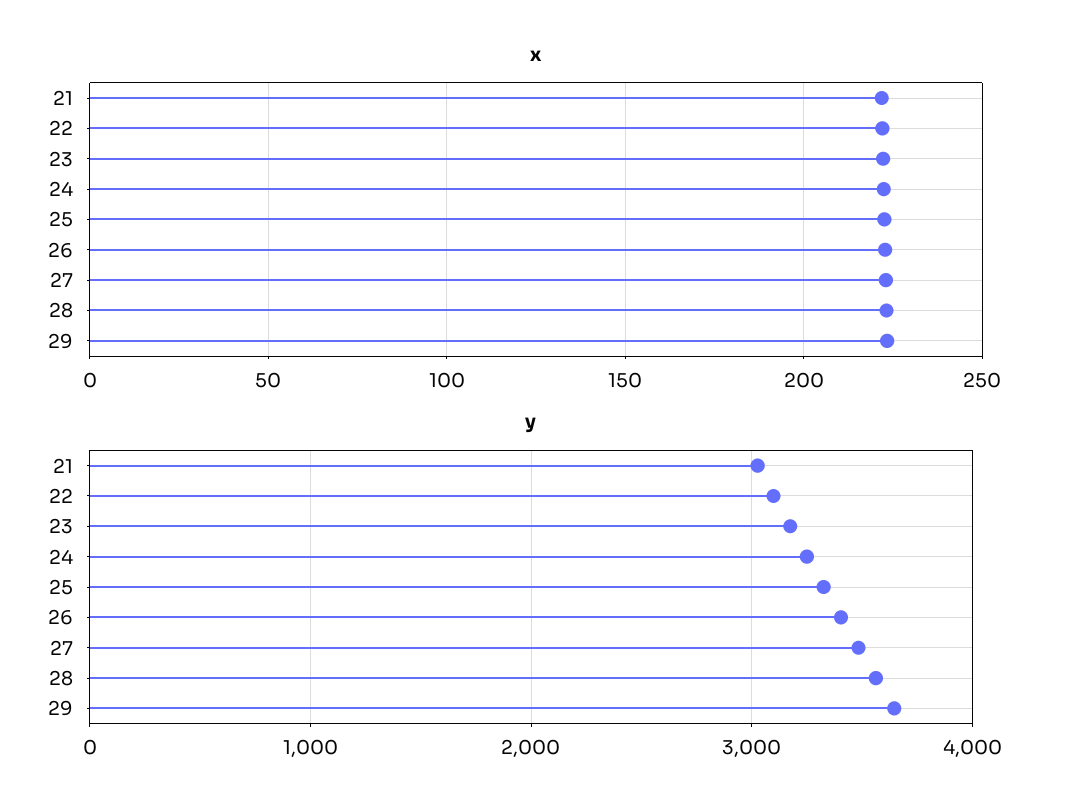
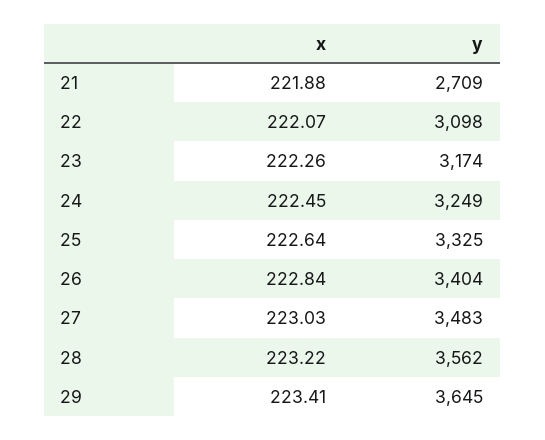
y, 21: 3000 -> 2709

